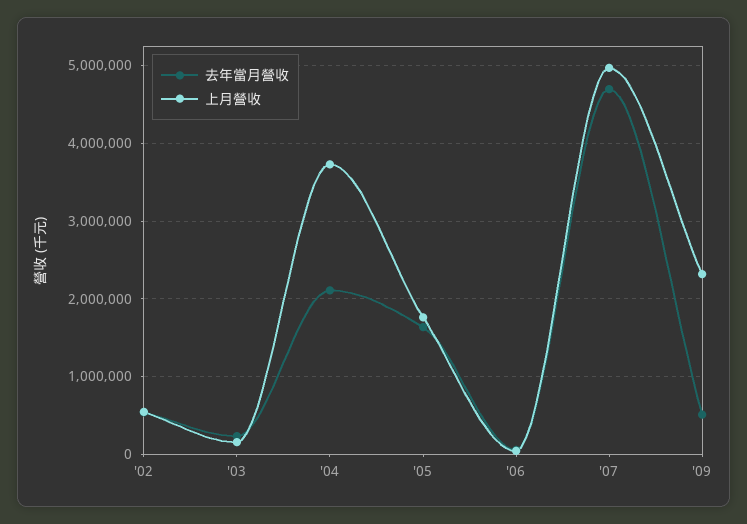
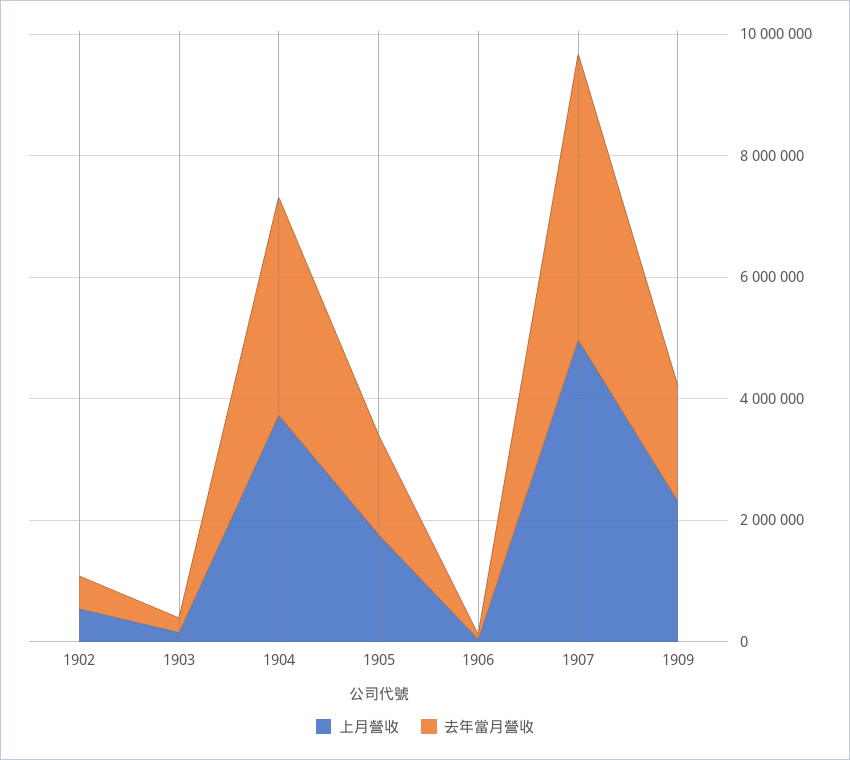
去年當月營收, '04: 2100000 -> 3500000
去年當月營收, '09: 500000 -> 2000000

